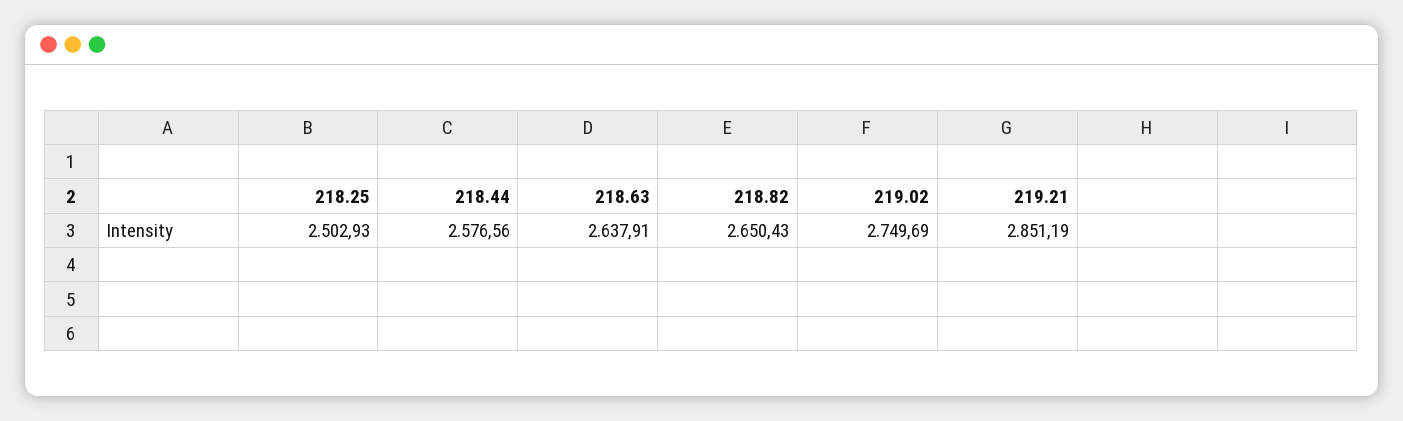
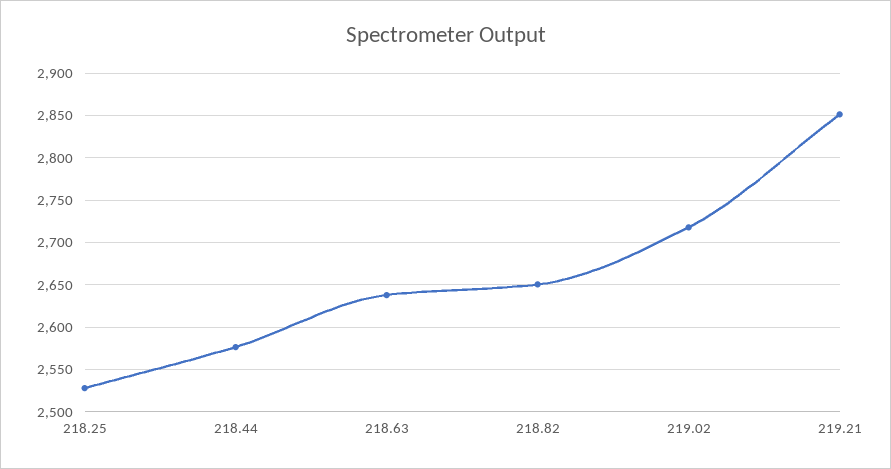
218.25: 2502.93 -> 2530
219.02: 2749.69 -> 2720

